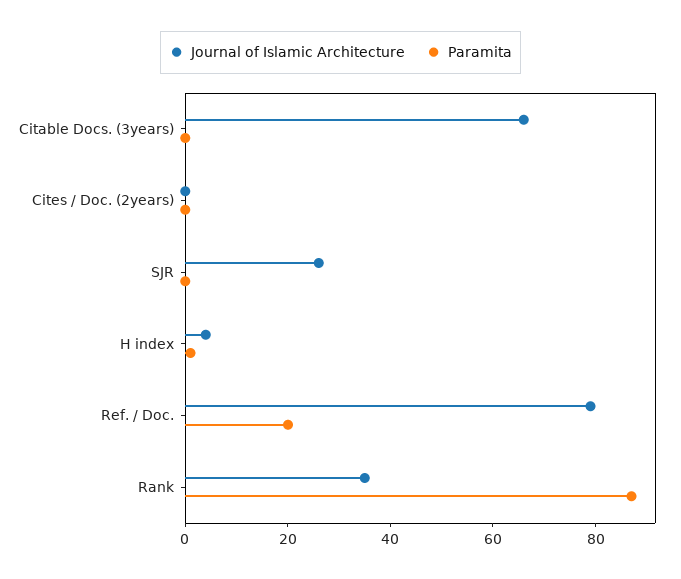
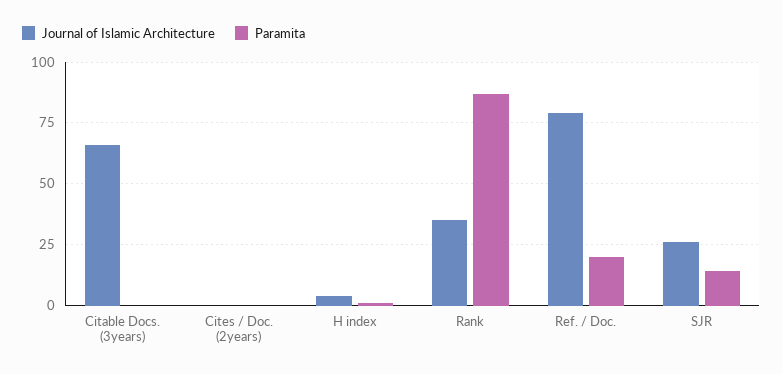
Paramita, SJR: 0 -> 15

